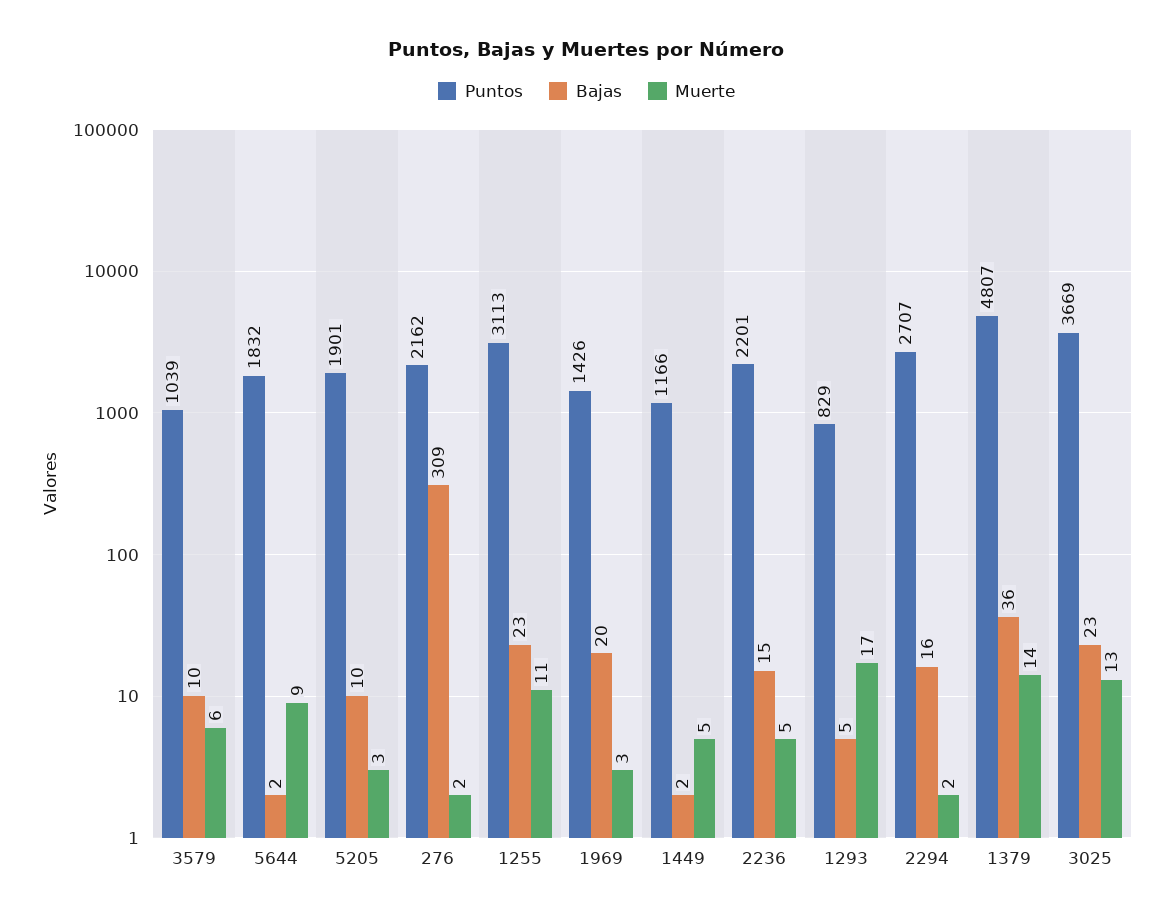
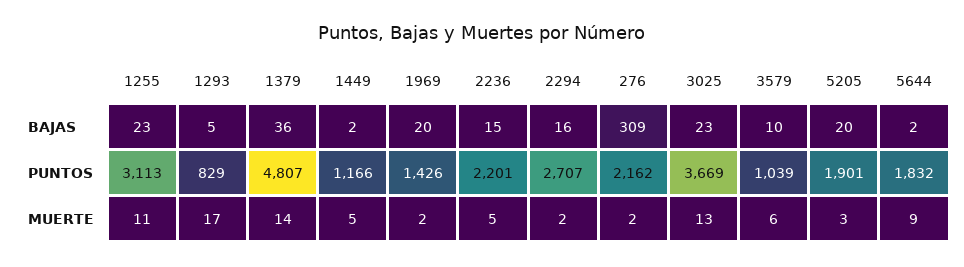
Bajas, 5205: 10 -> 20
Muerte, 1969: 3 -> 2

